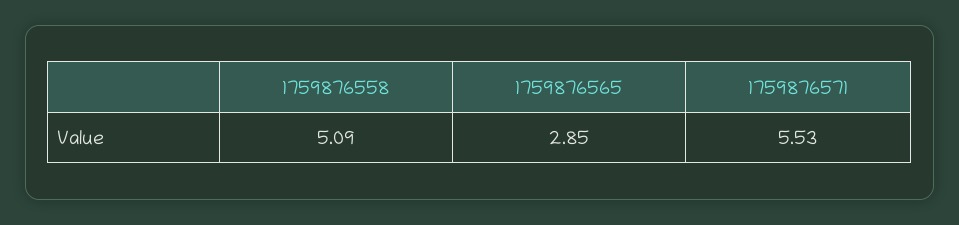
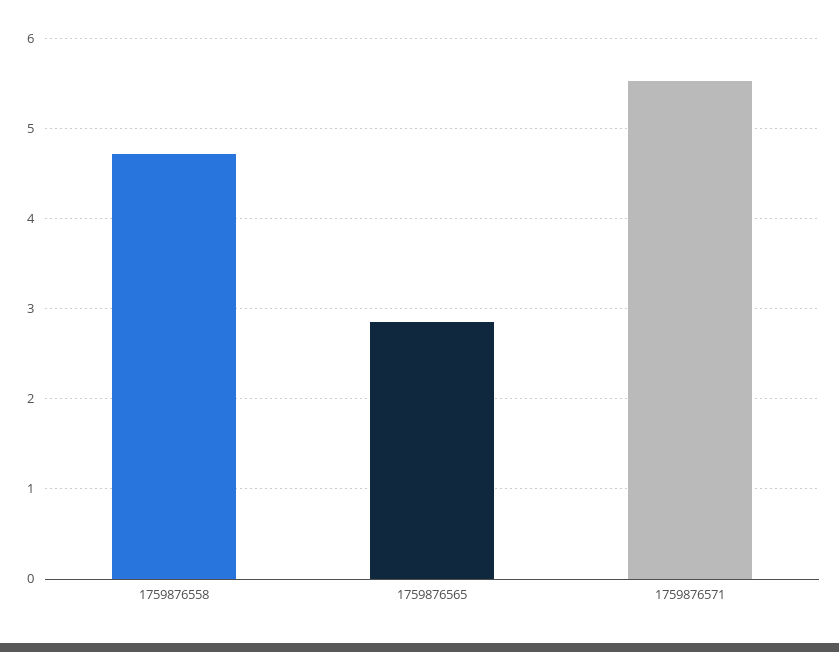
1759876558: 5.09 -> 4.7

